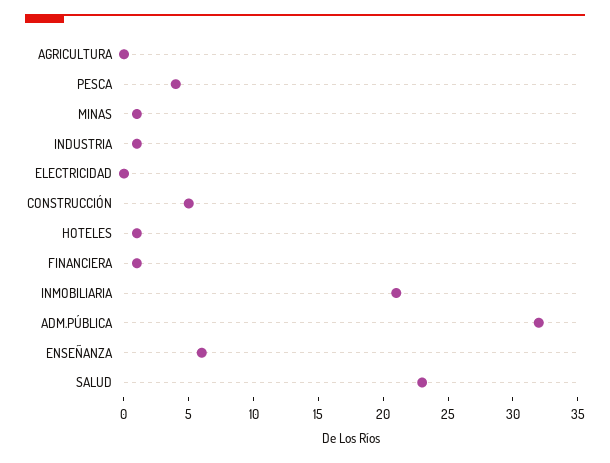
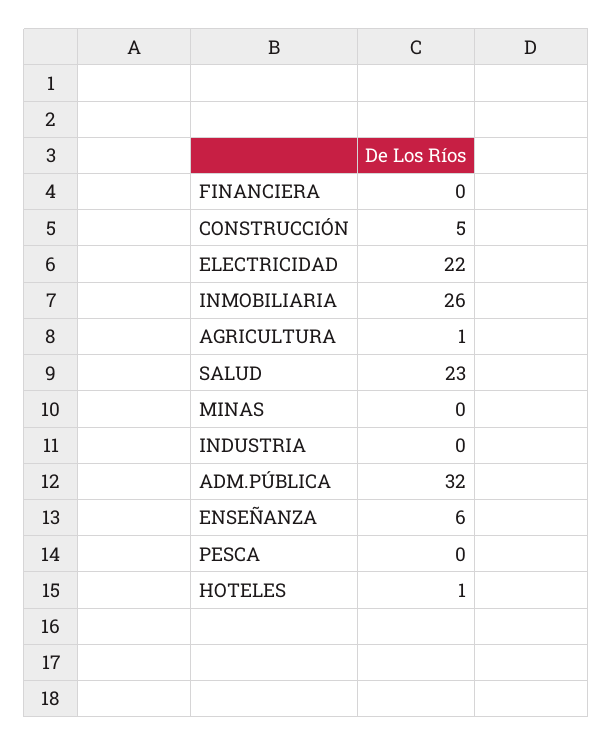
AGRICULTURA: 0 -> 1
PESCA: 4 -> 0
MINAS: 1 -> 0
INDUSTRIA: 1 -> 0
ELECTRICIDAD: 0 -> 22
FINANCIERA: 1 -> 0
INMOBILIARIA: 21 -> 26

